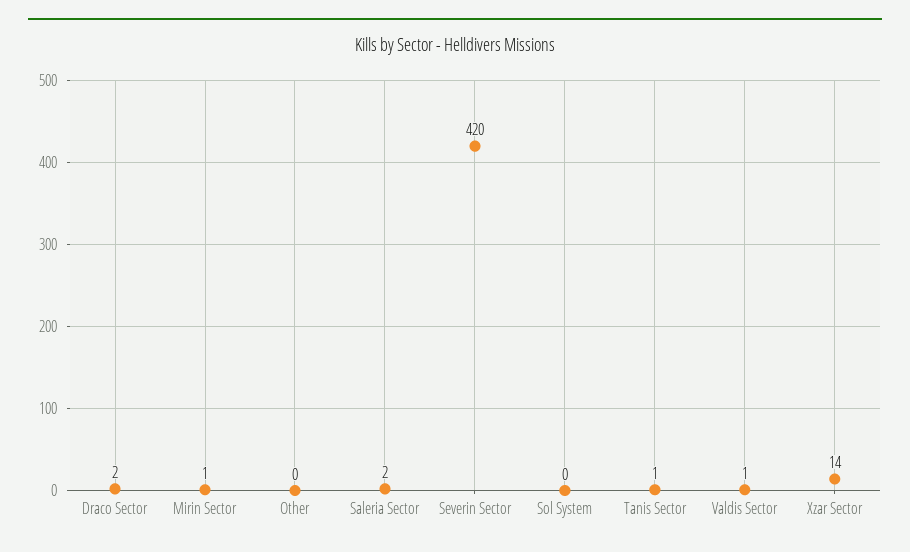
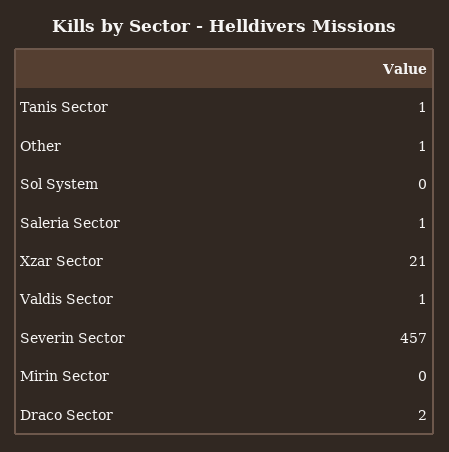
Mirin Sector: 1 -> 0
Other: 0 -> 1
Saleria Sector: 2 -> 1
Severin Sector: 420 -> 457
Xzar Sector: 14 -> 21

